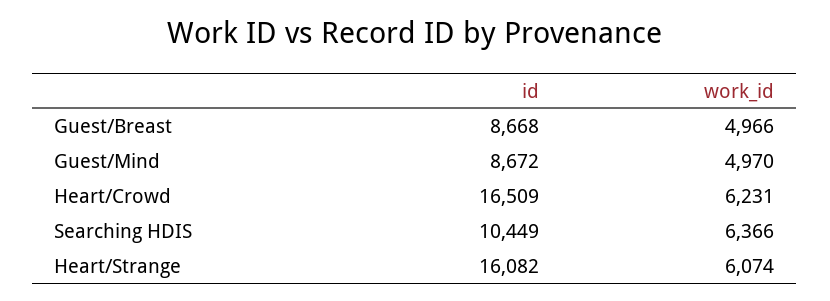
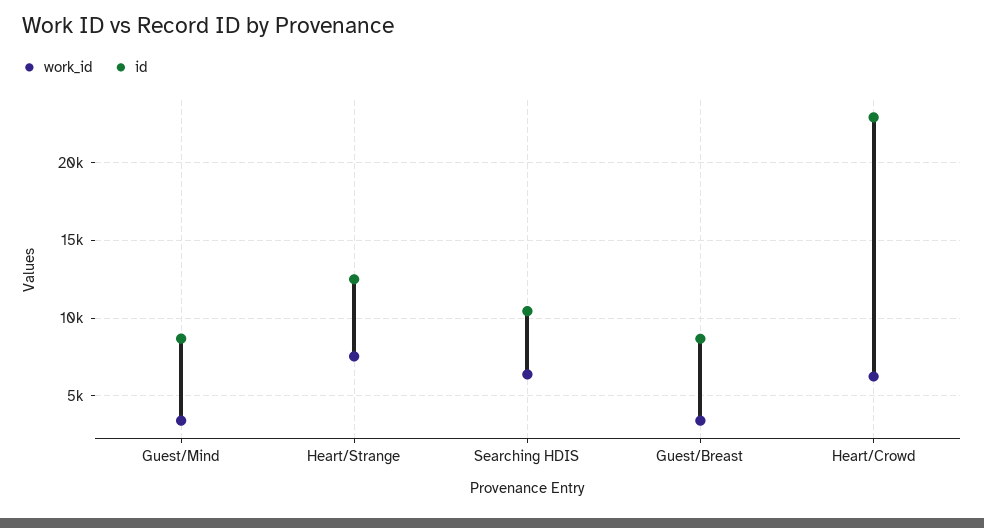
work_id, Guest/Breast: 4966 -> 3500
work_id, Guest/Mind: 4970 -> 3500
id, Heart/Crowd: 16509 -> 23000
id, Heart/Strange: 16082 -> 12500
work_id, Heart/Strange: 6074 -> 7500

